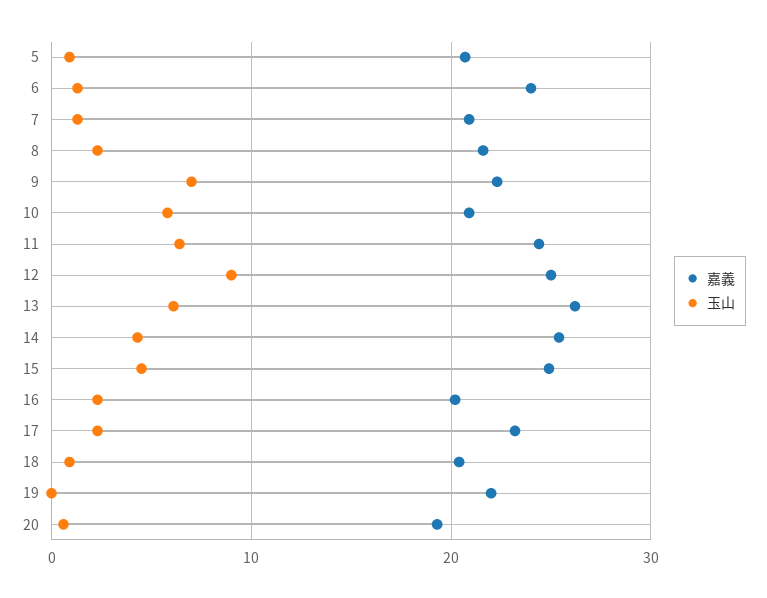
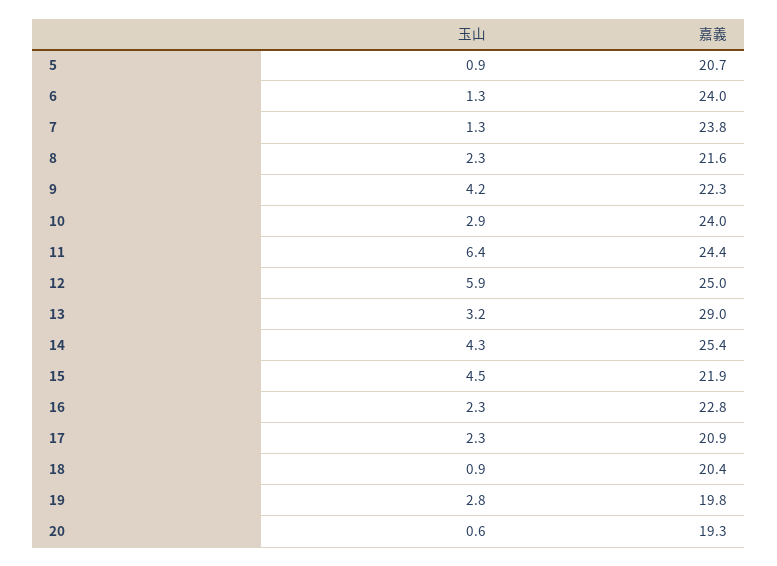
嘉義, 7: 21 -> 23.8
玉山, 9: 7 -> 4.2
嘉義, 10: 21 -> 24
玉山, 10: 6 -> 2.9
玉山, 12: 9 -> 5.9
嘉義, 13: 26 -> 29
玉山, 13: 6 -> 3.2
嘉義, 15: 25 -> 21.9
嘉義, 16: 20 -> 22.8
嘉義, 17: 23 -> 20.9
嘉義, 19: 22 -> 19.8
玉山, 19: 0 -> 2.8

